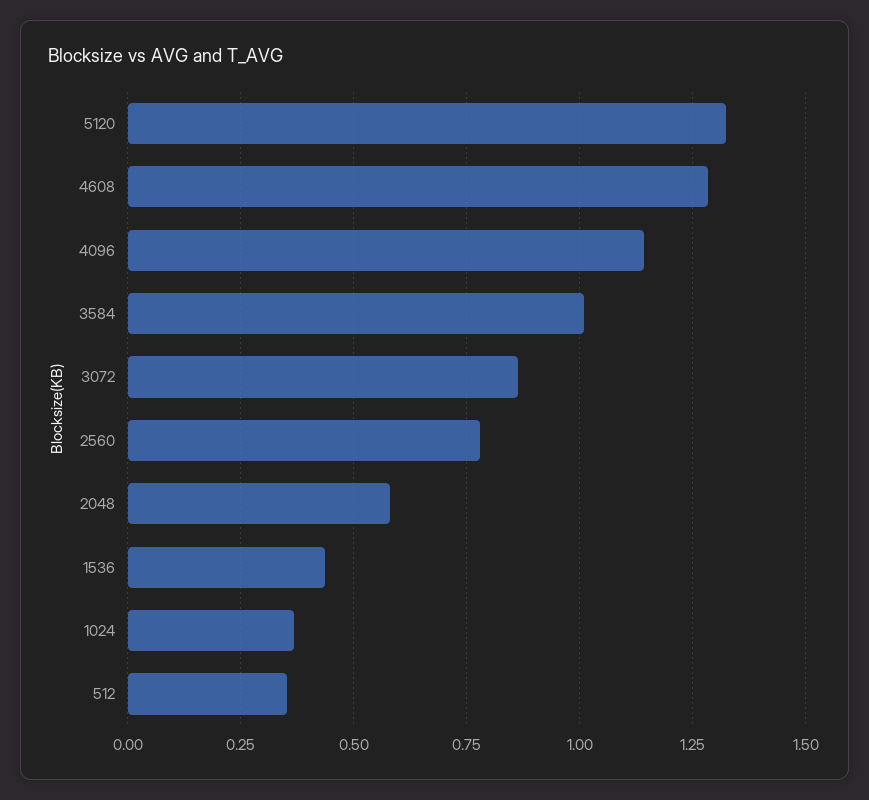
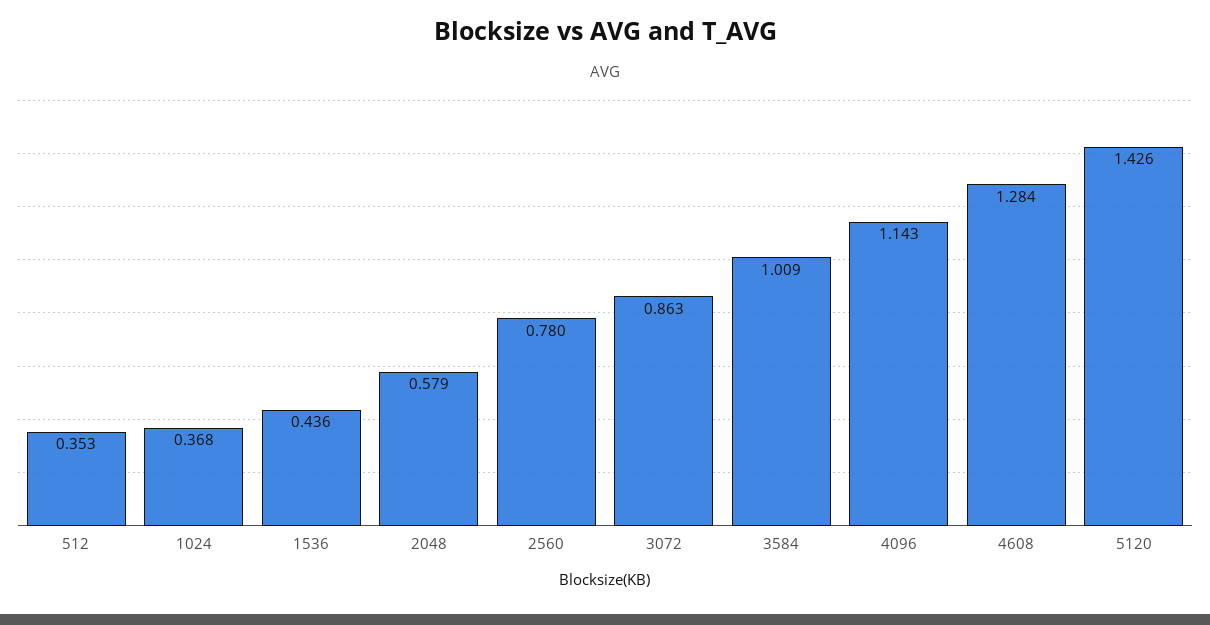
5120: 1.325 -> 1.426

